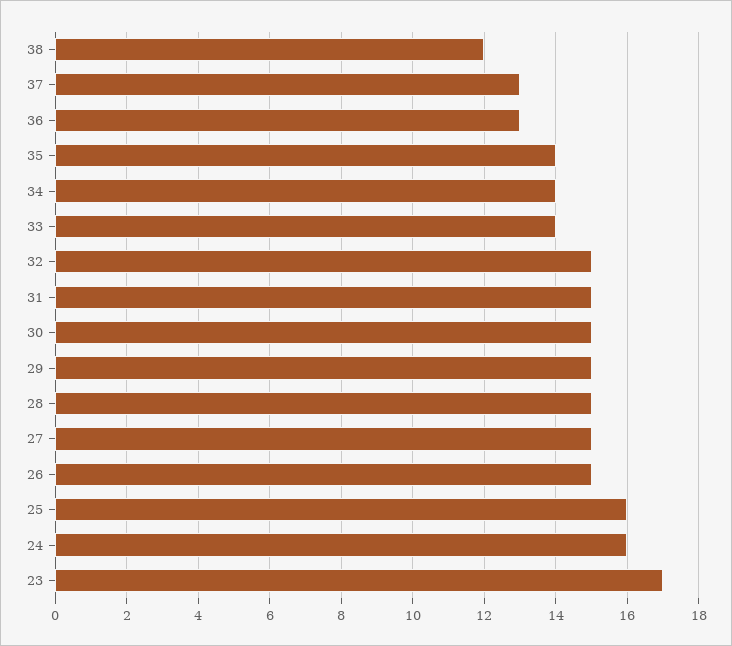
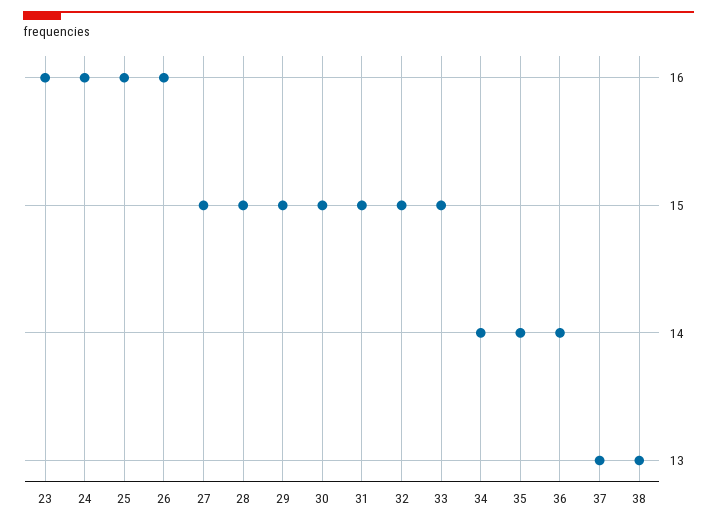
38: 12 -> 13
36: 13 -> 14
33: 14 -> 15
26: 15 -> 16
23: 17 -> 16

